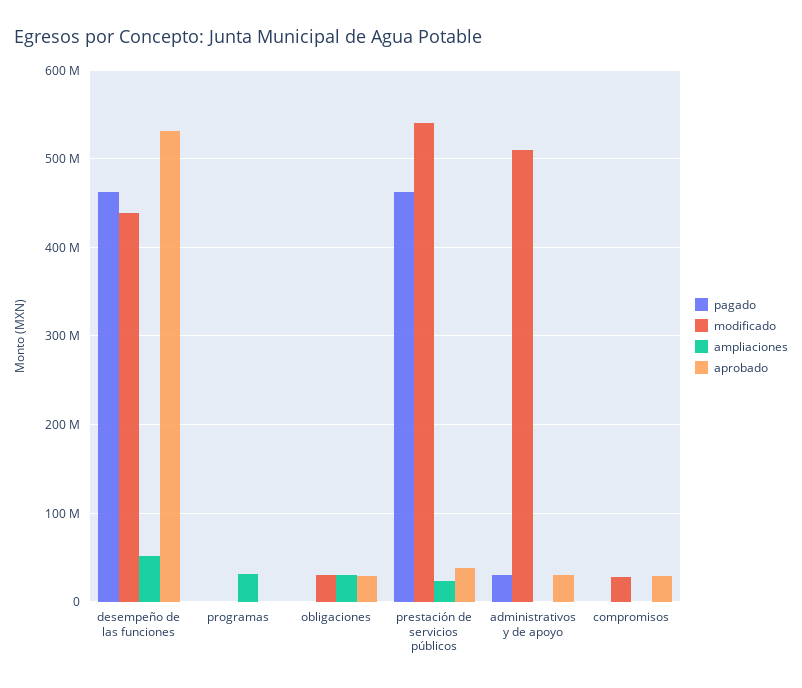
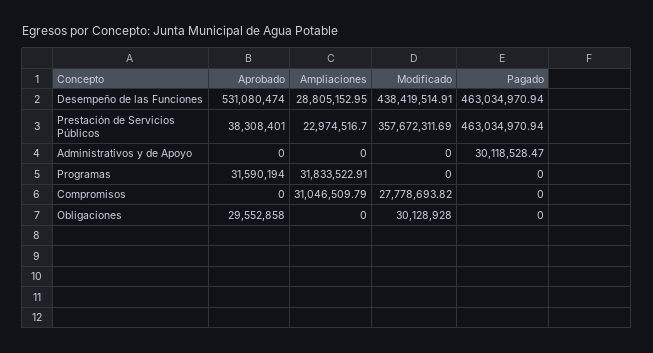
ampliaciones, desempeño de las funciones: 50000000 -> 28805152.95
aprobado, programas: 0 -> 31590194
ampliaciones, obligaciones: 30000000 -> 0
modificado, prestación de servicios públicos: 540000000 -> 357672311.69
modificado, administrativos y de apoyo: 510000000 -> 0
aprobado, administrativos y de apoyo: 30000000 -> 0
ampliaciones, compromisos: 0 -> 31046509.79
aprobado, compromisos: 30000000 -> 0

